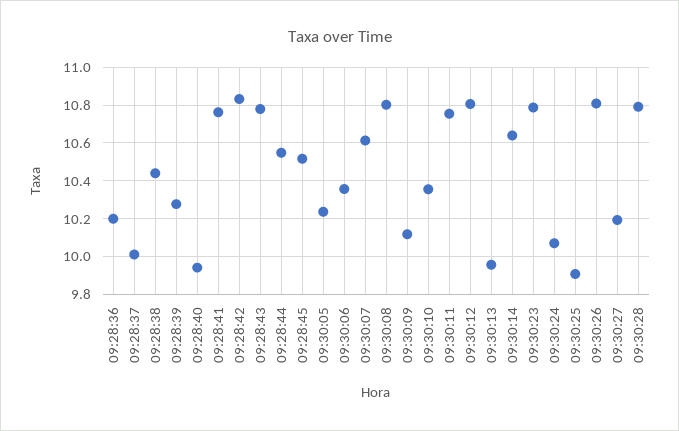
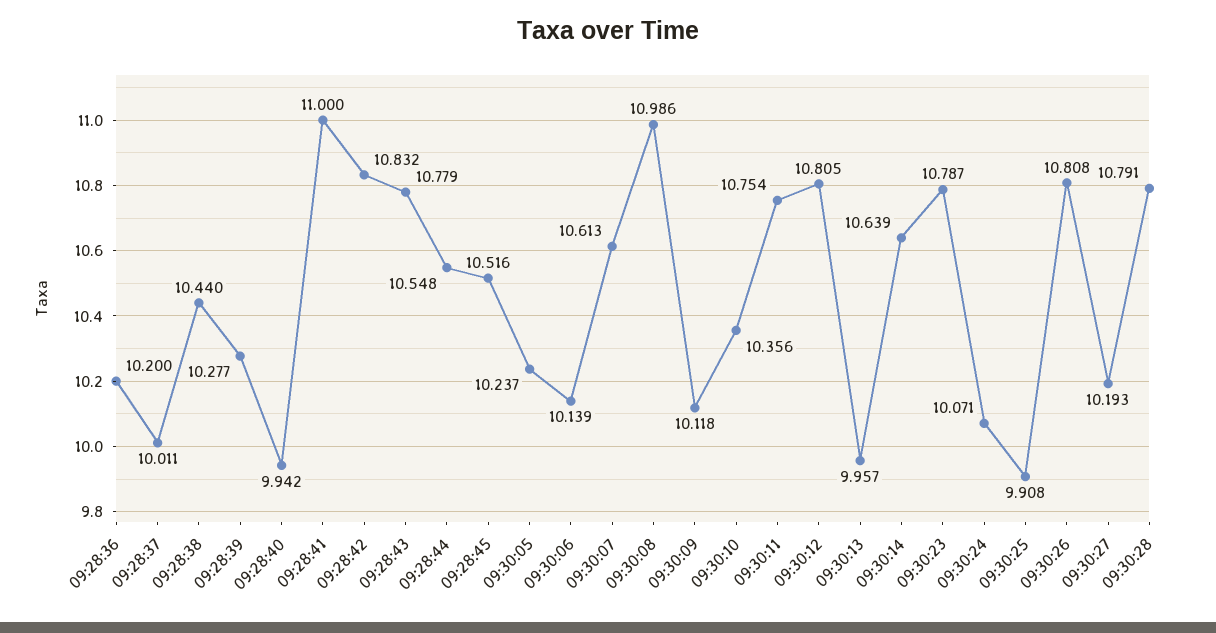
09:28:41: 10.75 -> 11
09:30:06: 10.35 -> 10.139
09:30:08: 10.8 -> 10.986

